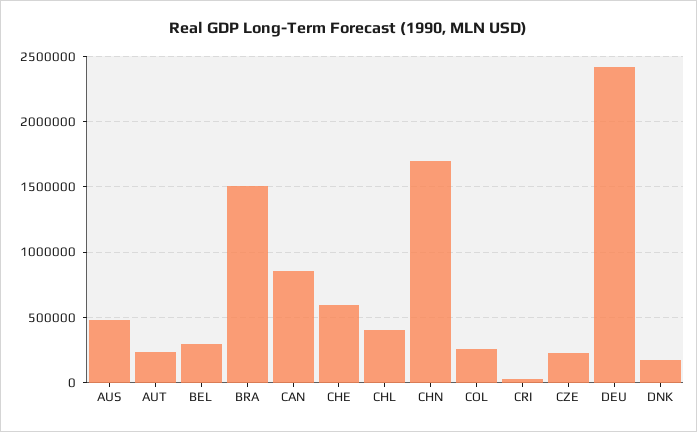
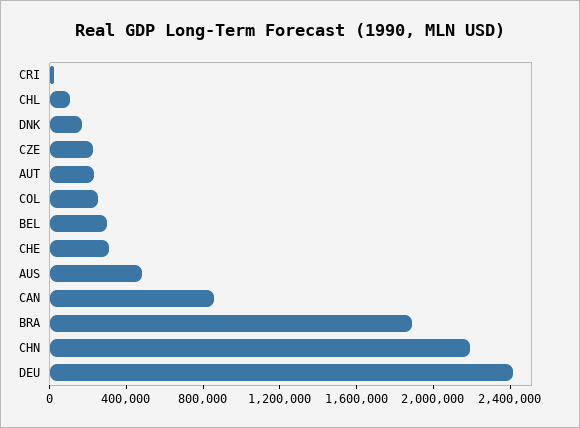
BRA: 1500000 -> 1900000
CHE: 600000 -> 300000
CHL: 400000 -> 100000
CHN: 1700000 -> 2200000

